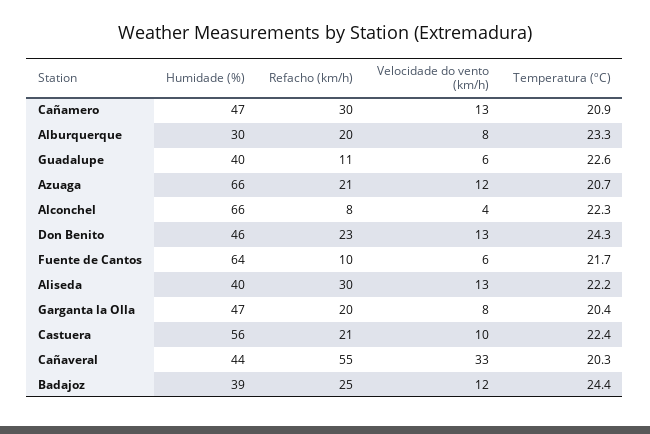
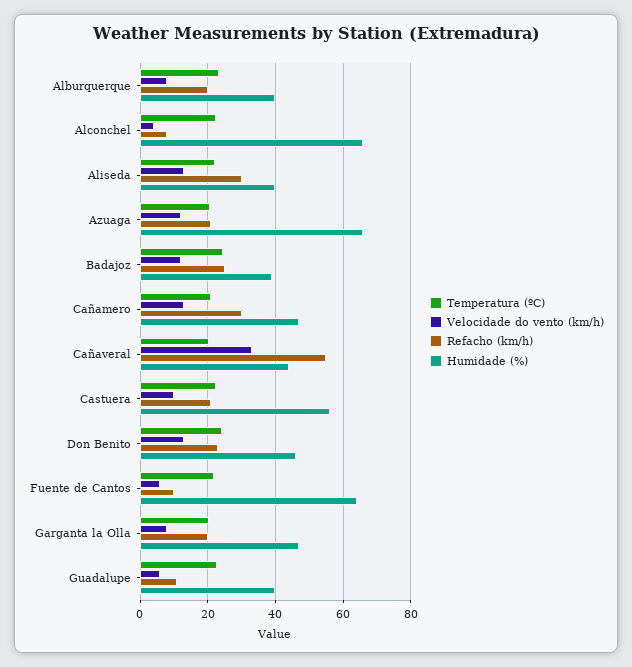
Humidade (%), Alburquerque: 30 -> 40

